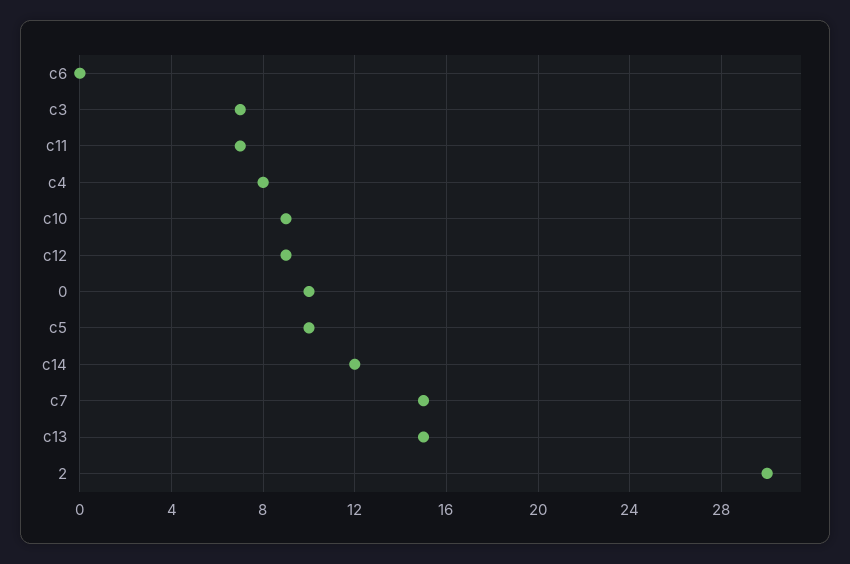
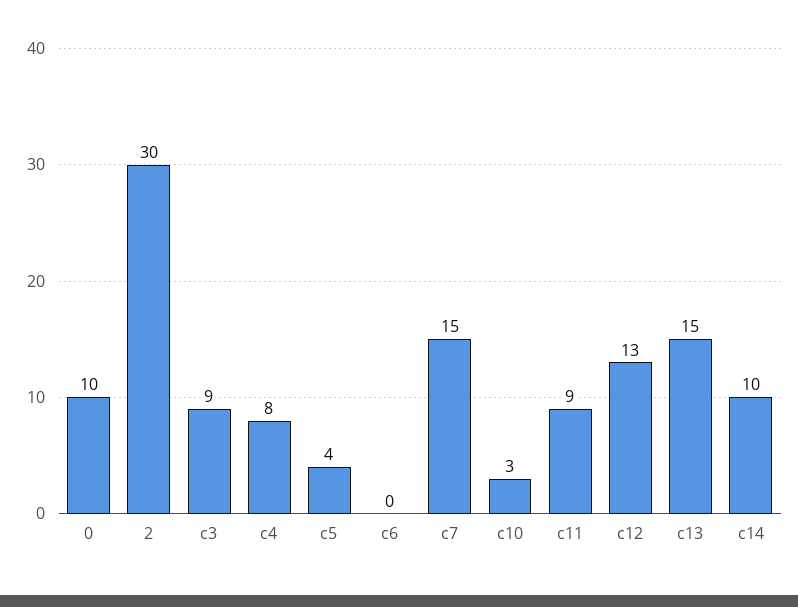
c3: 7 -> 9
c11: 7 -> 9
c10: 9 -> 3
c12: 9 -> 13
c5: 10 -> 4
c14: 12 -> 10

